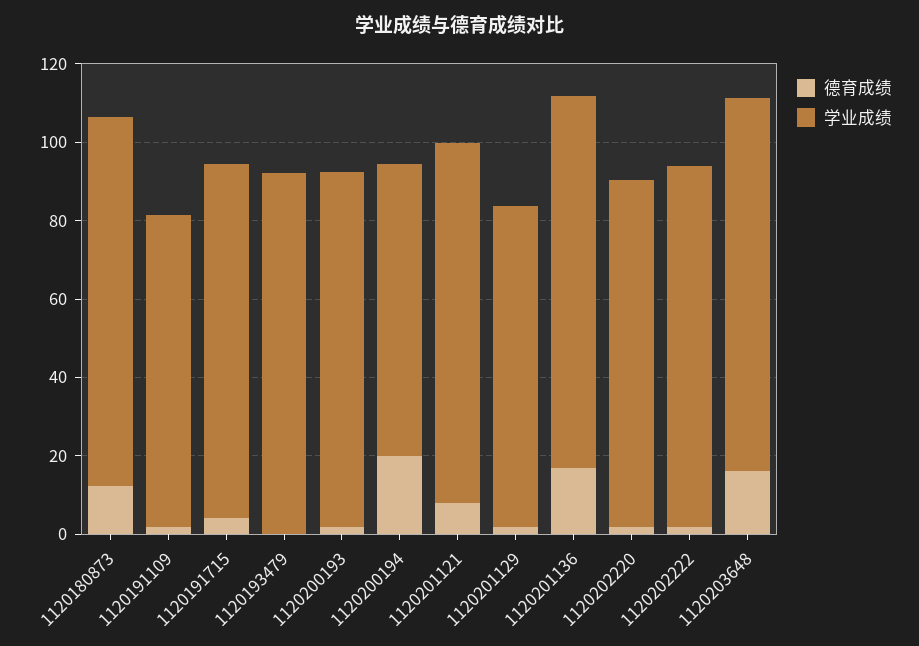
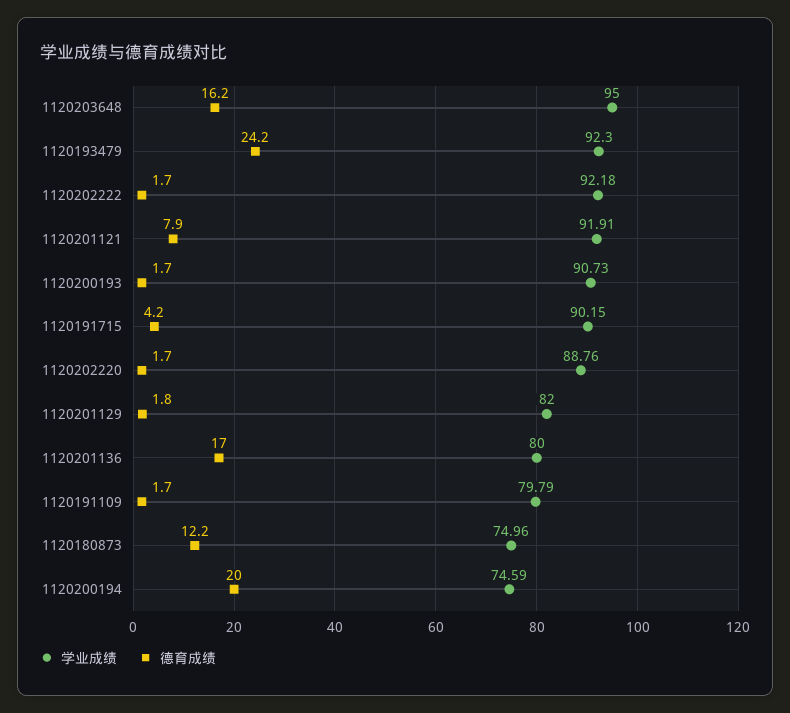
学业成绩, 1120180873: 95 -> 74.96
德育成绩, 1120193479: 0 -> 24.2
学业成绩, 1120201136: 95 -> 80

